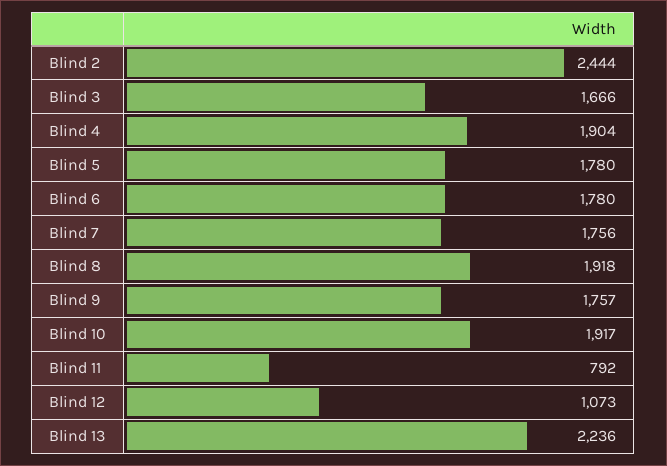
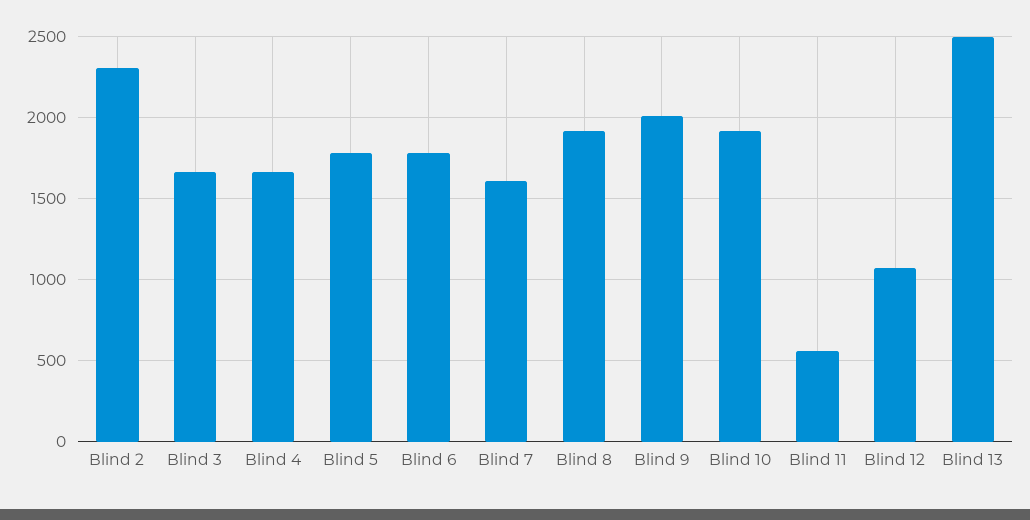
Blind 2: 2444 -> 2300
Blind 4: 1904 -> 1650
Blind 7: 1756 -> 1600
Blind 9: 1757 -> 2000
Blind 11: 792 -> 550
Blind 13: 2236 -> 2500

